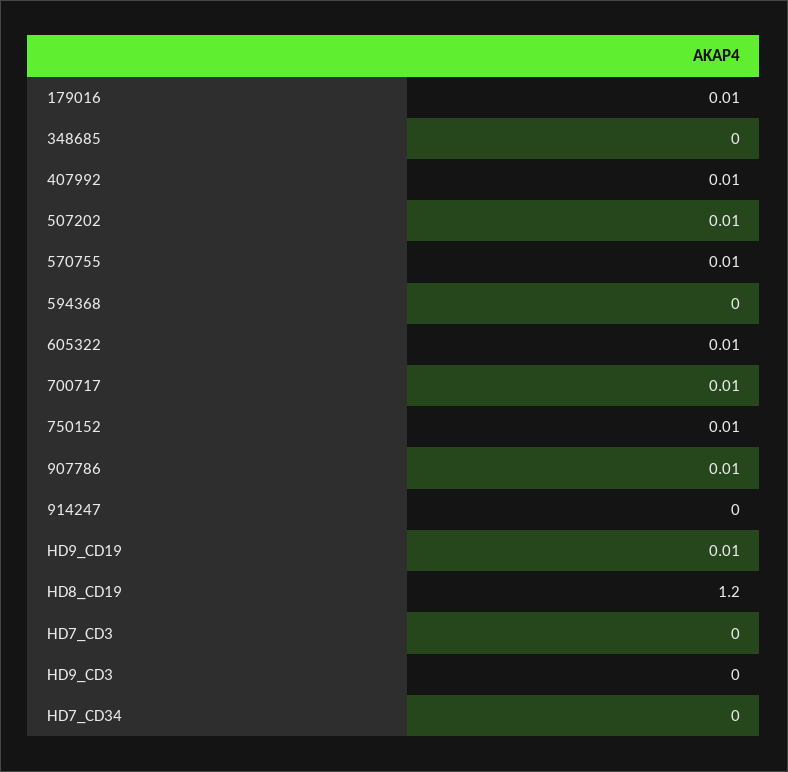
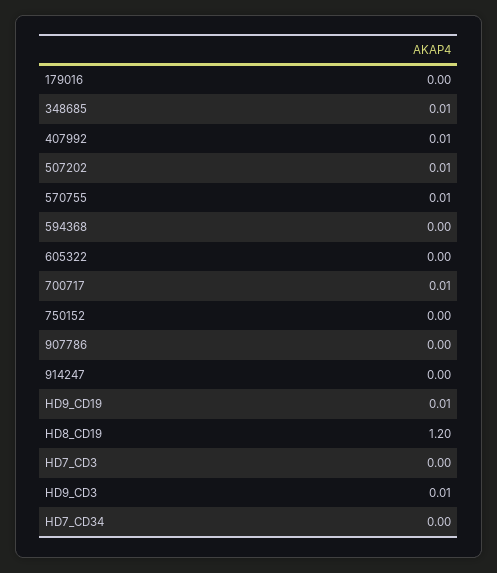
179016: 0.01 -> 0
348685: 0 -> 0.01
605322: 0.01 -> 0
750152: 0.01 -> 0
907786: 0.01 -> 0
HD9_CD3: 0 -> 0.01

